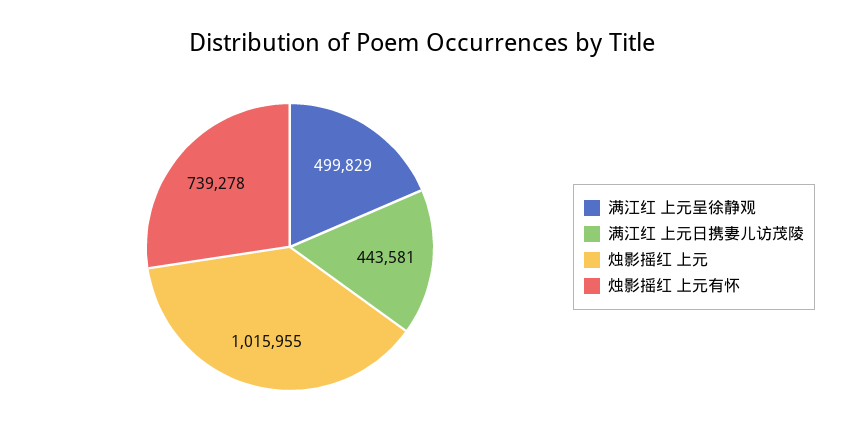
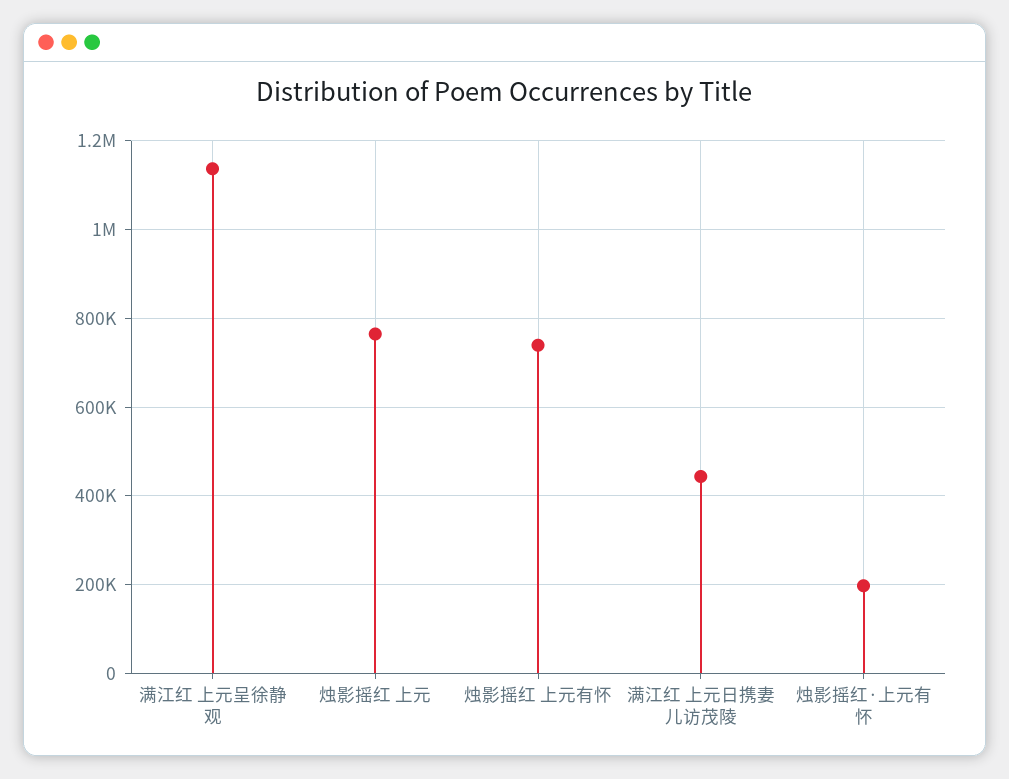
满江红 上元呈徐静观: 499829 -> 1140000
烛影摇红 上元: 1015955 -> 760000
烛影摇红·上元有怀: none -> 200000

